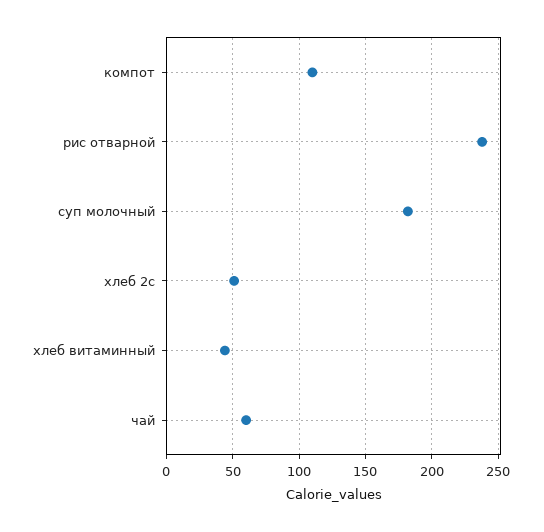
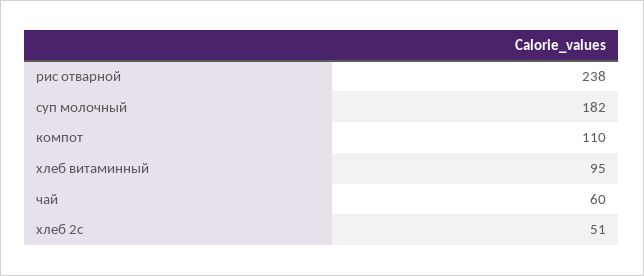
хлеб витаминный: 45 -> 95

